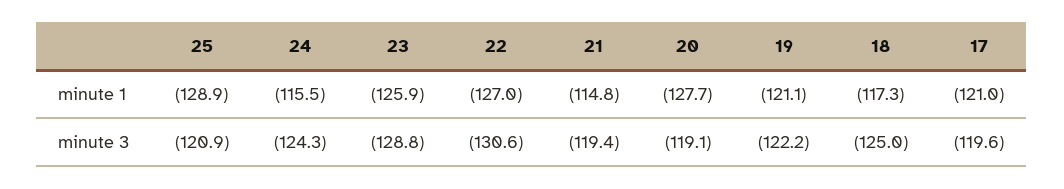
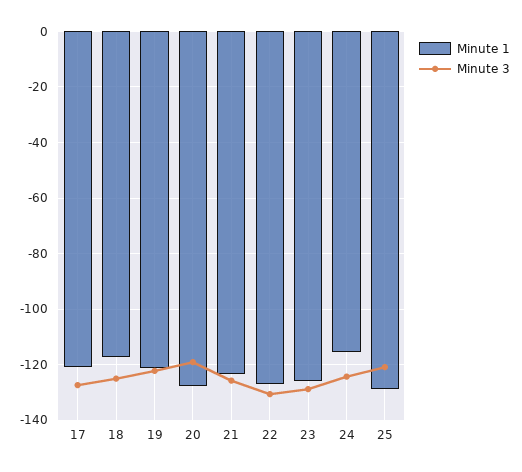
minute 1, 21: -114.8 -> -122.5
minute 3, 21: -119.4 -> -125
minute 3, 17: -119.6 -> -127.5

